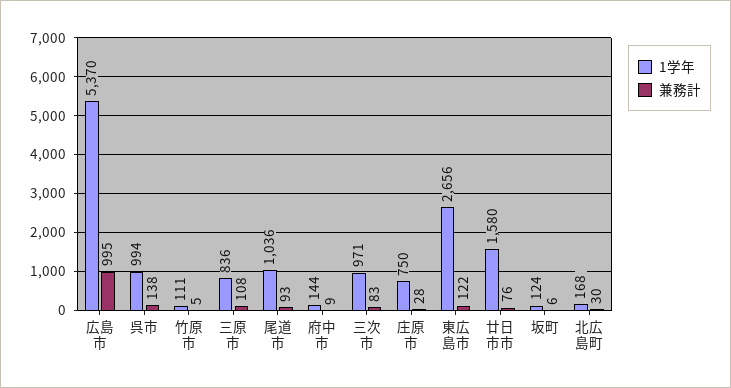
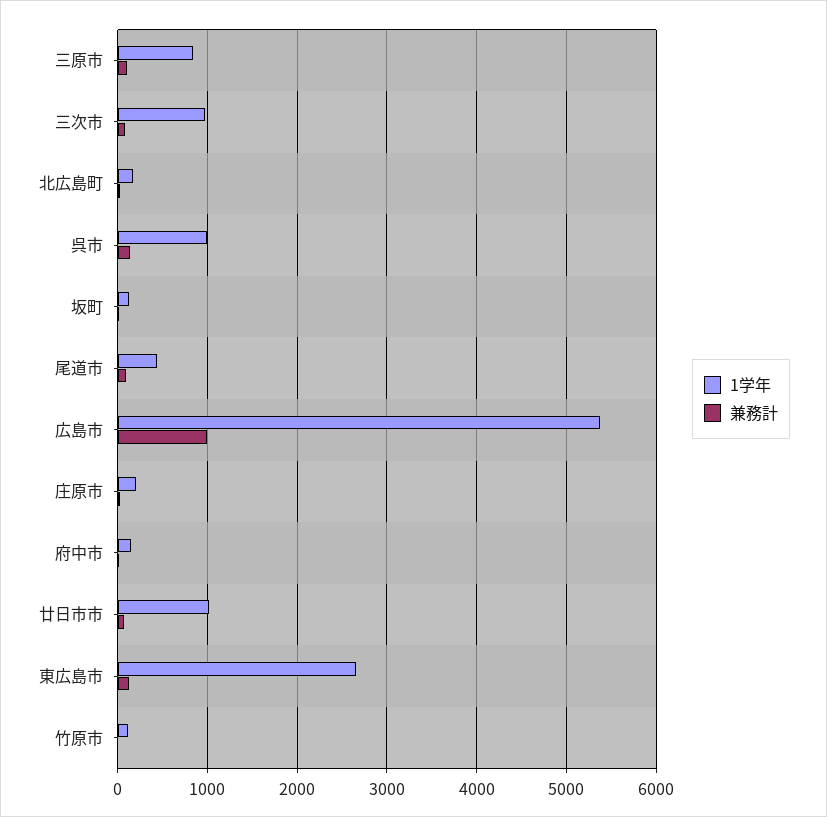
1学年, 尾道市: 1036 -> 400
1学年, 庄原市: 750 -> 200
1学年, 廿日市市: 1580 -> 1000

